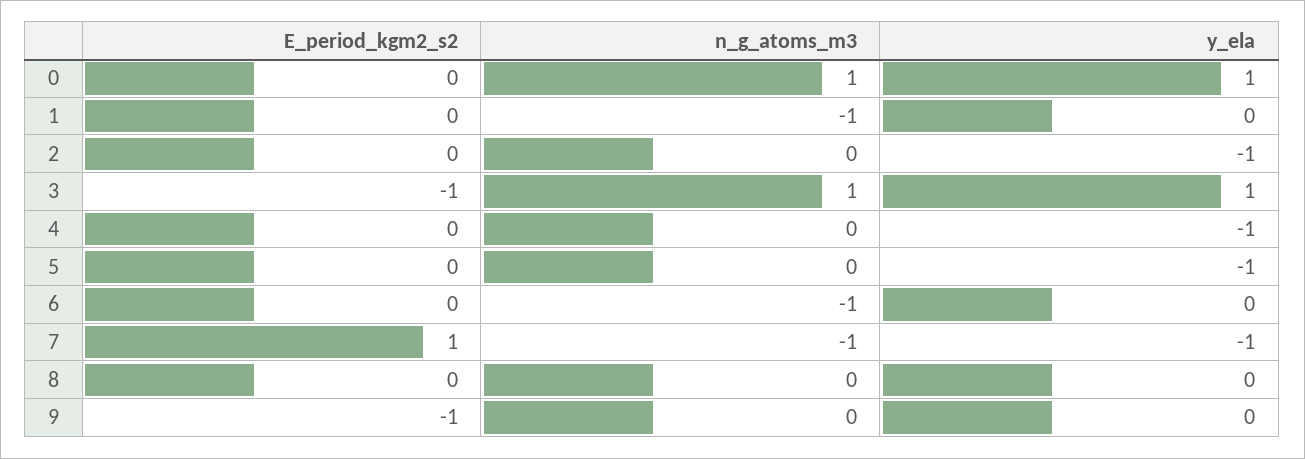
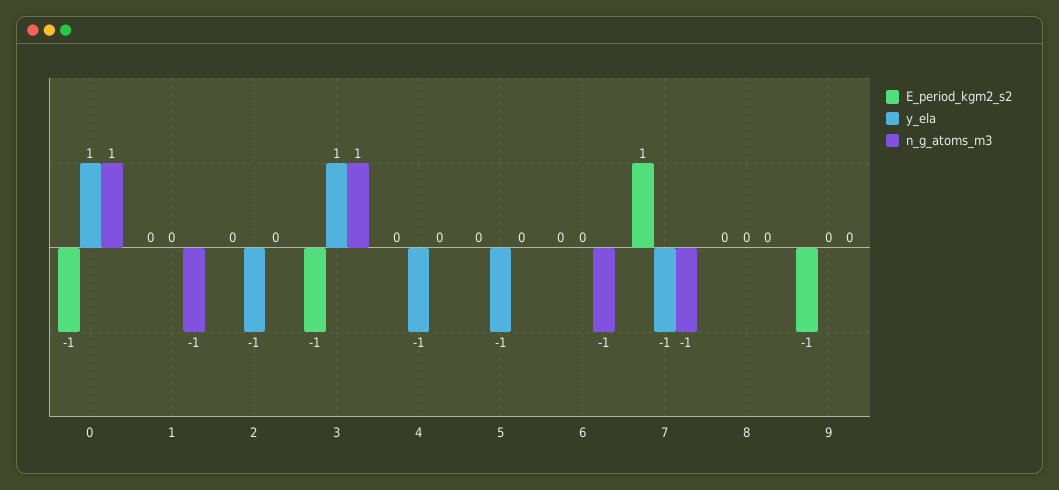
E_period_kgm2_s2, 0: 0 -> -1

